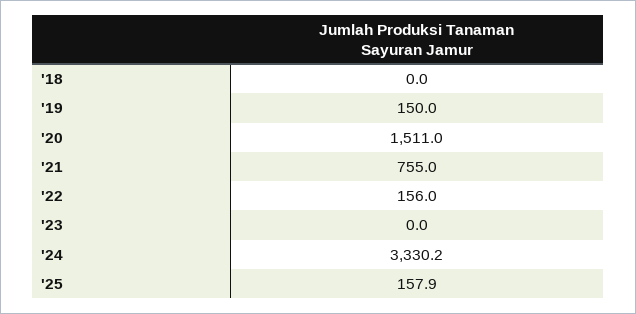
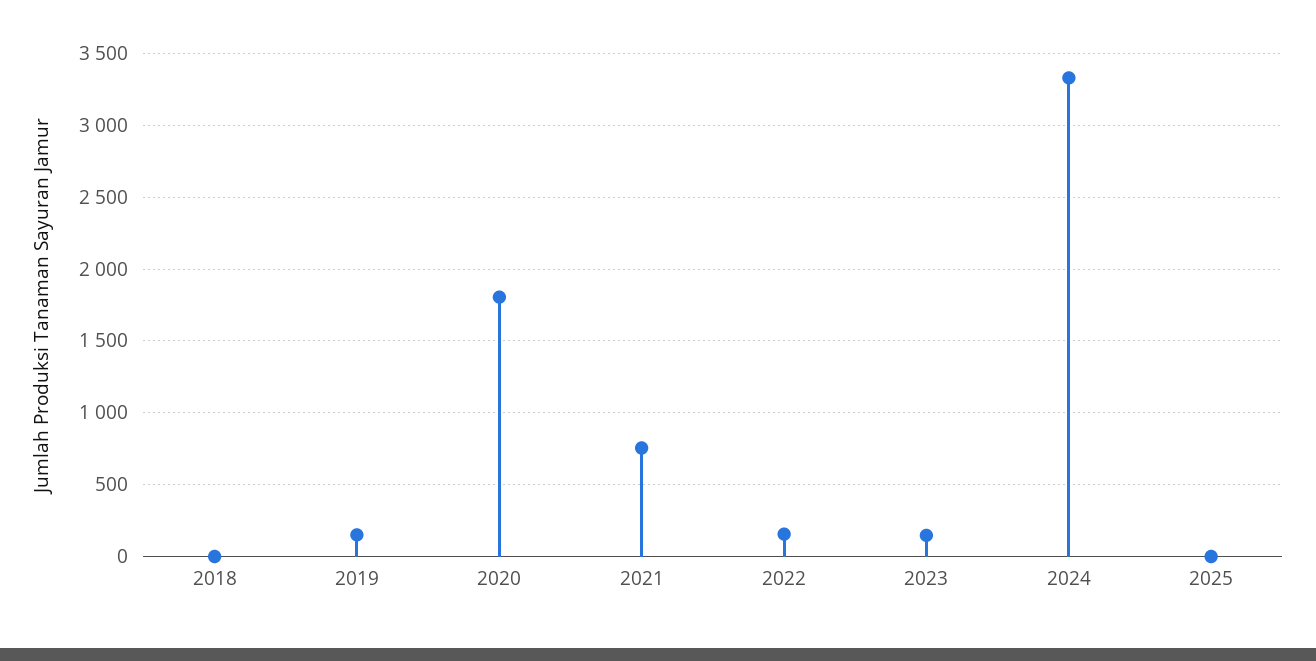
'20: 1511 -> 1800
'23: 0 -> 150
'25: 157.9 -> 0

